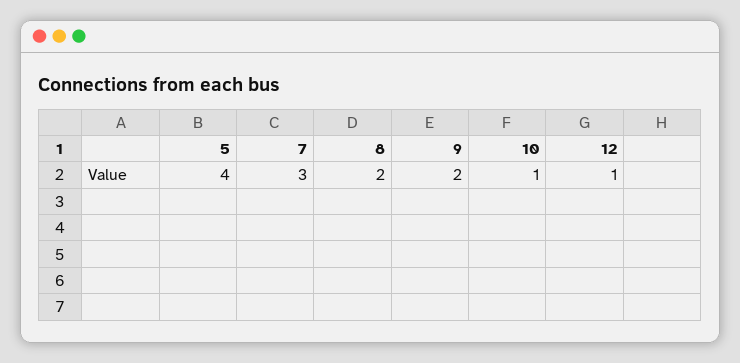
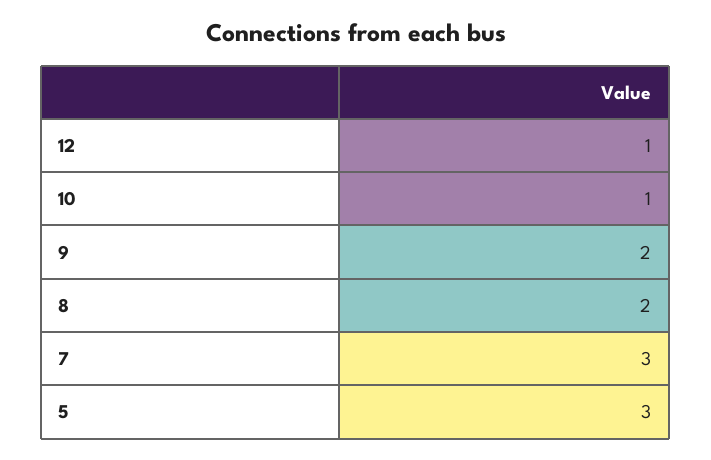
5: 4 -> 3

